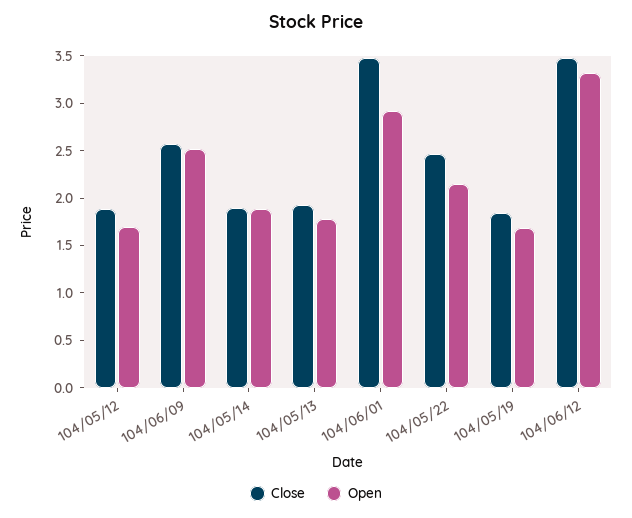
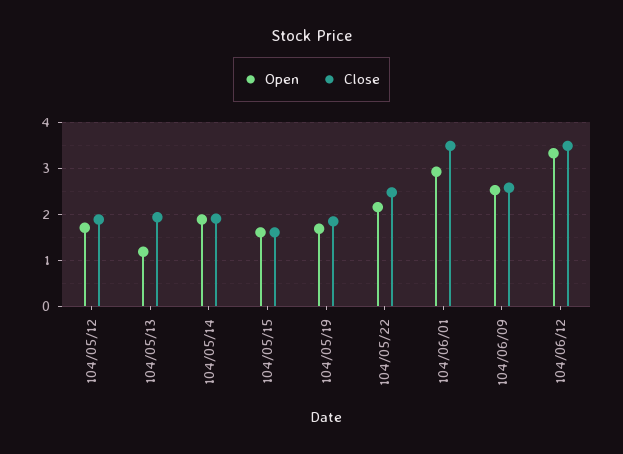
Open, 104/05/13: 1.8 -> 1.2
Open, 104/05/15: none -> 1.6
Close, 104/05/15: none -> 1.6

